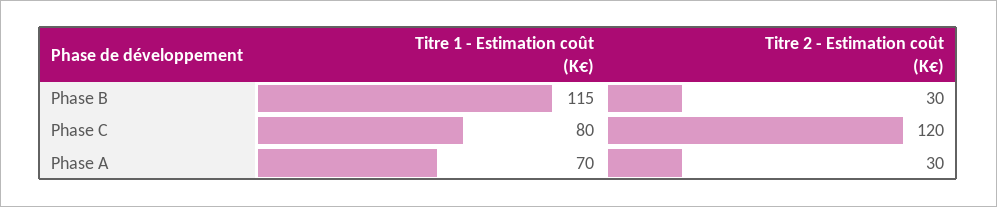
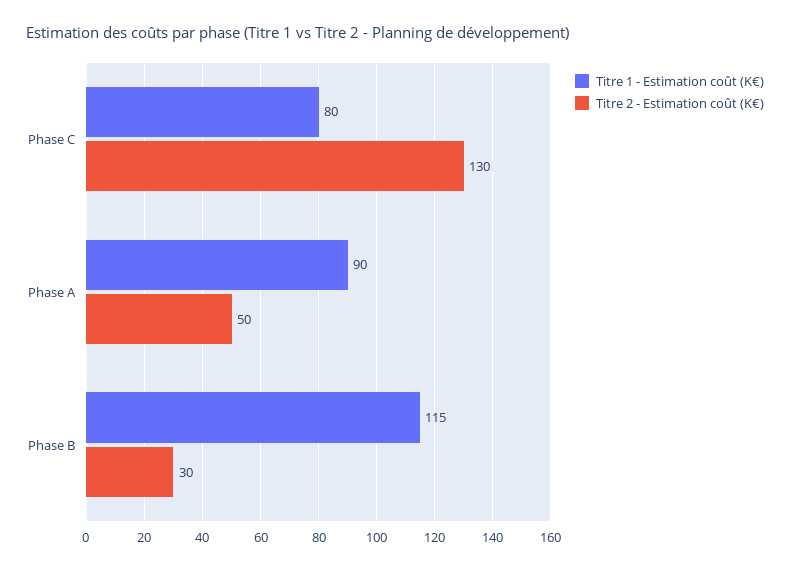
Titre 2 - Estimation coût (K€), Phase C: 120 -> 130
Titre 1 - Estimation coût (K€), Phase A: 70 -> 90
Titre 2 - Estimation coût (K€), Phase A: 30 -> 50

